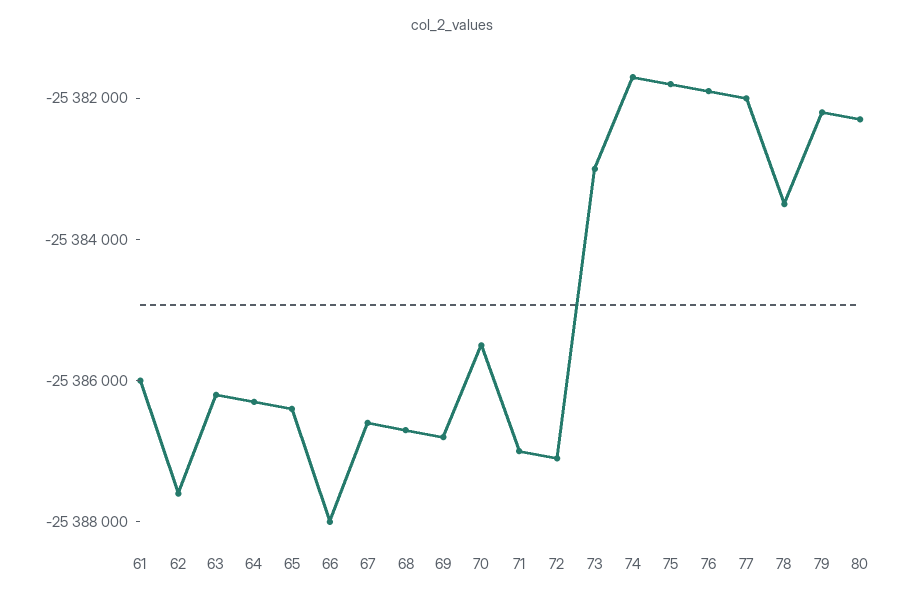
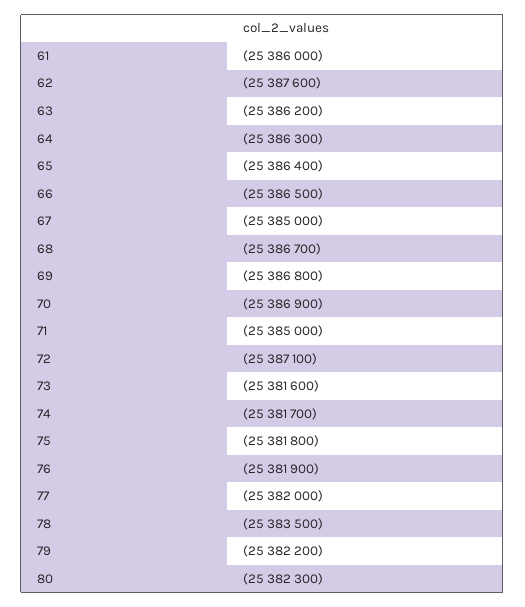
66: -25388000 -> -25386500
67: -25386500 -> -25385000
70: -25385500 -> -25386900
71: -25387000 -> -25385000
73: -25383000 -> -25381600

